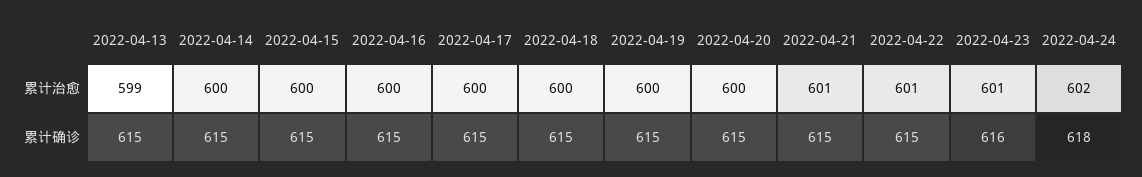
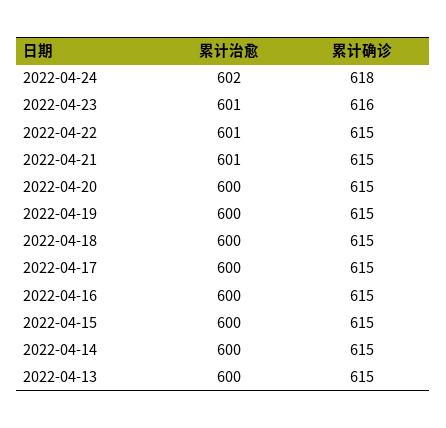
2022-04-13, 累计治愈: 599 -> 600

